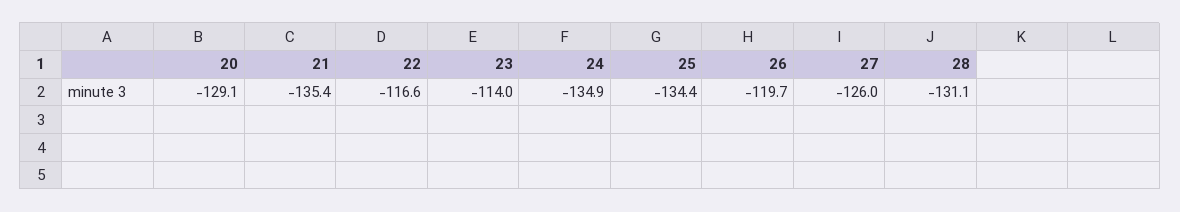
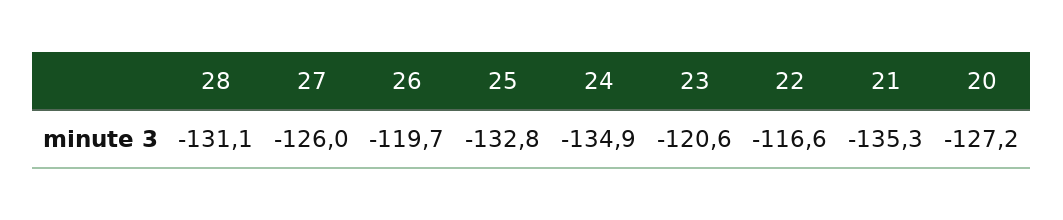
20: -129.1 -> -127.2
21: -135.4 -> -135.3
23: -114 -> -120.6
25: -134.4 -> -132.8

